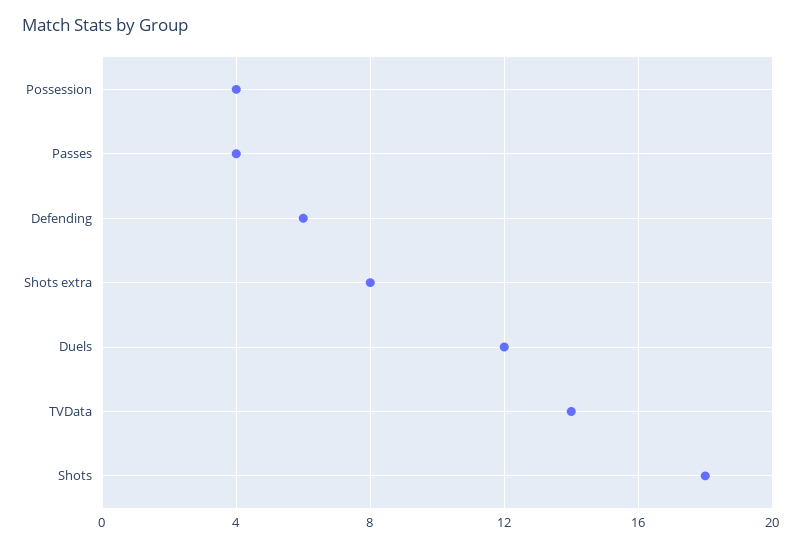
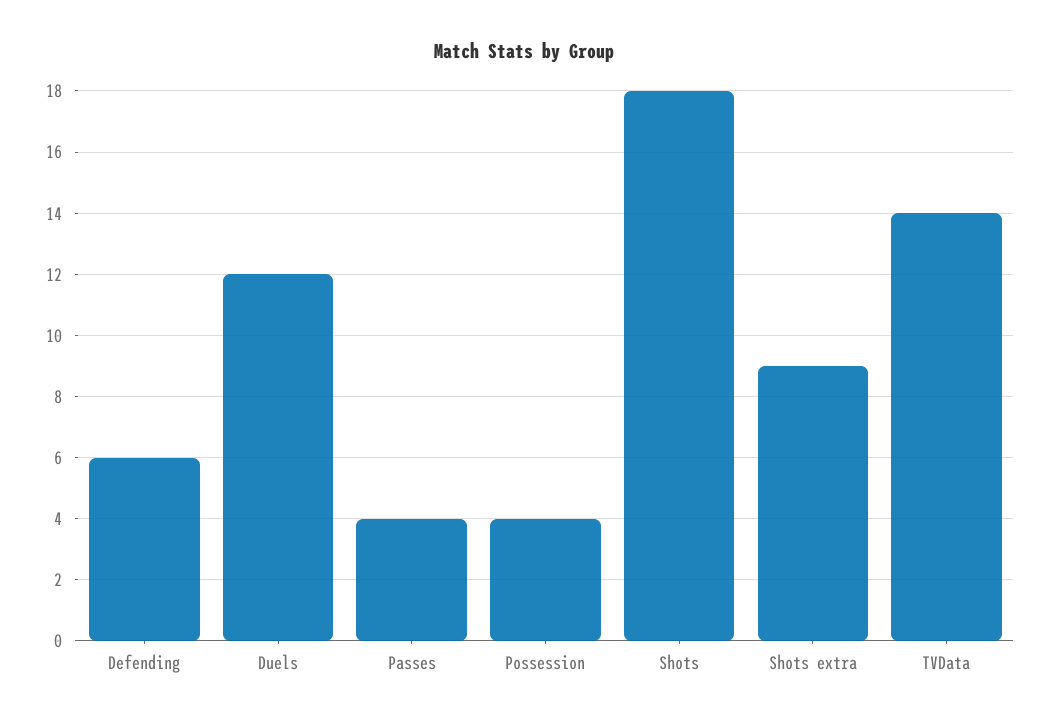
Shots extra: 8 -> 9

